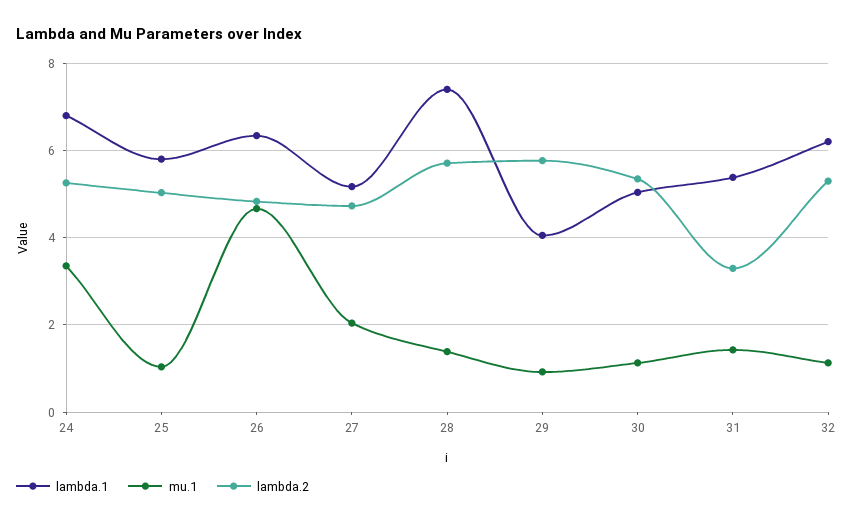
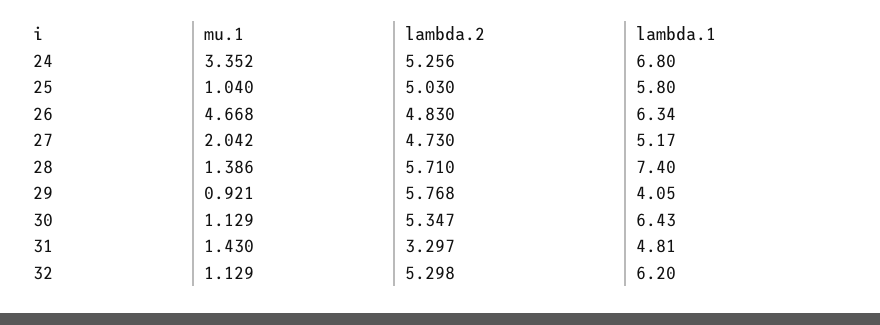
lambda.1, 30: 5 -> 6.43
lambda.1, 31: 5.4 -> 4.81

